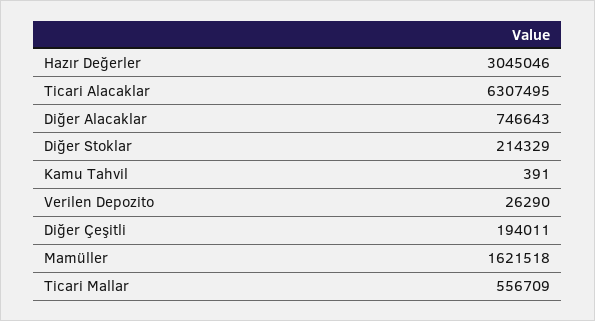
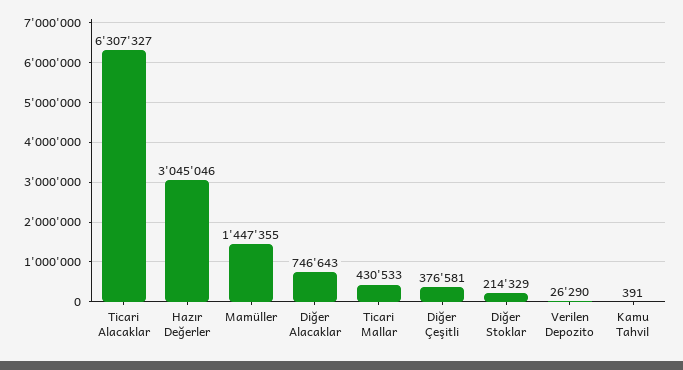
Ticari Alacaklar: 6307495 -> 6307327
Diğer Çeşitli: 194011 -> 376581
Mamüller: 1621518 -> 1447355
Ticari Mallar: 556709 -> 430533

